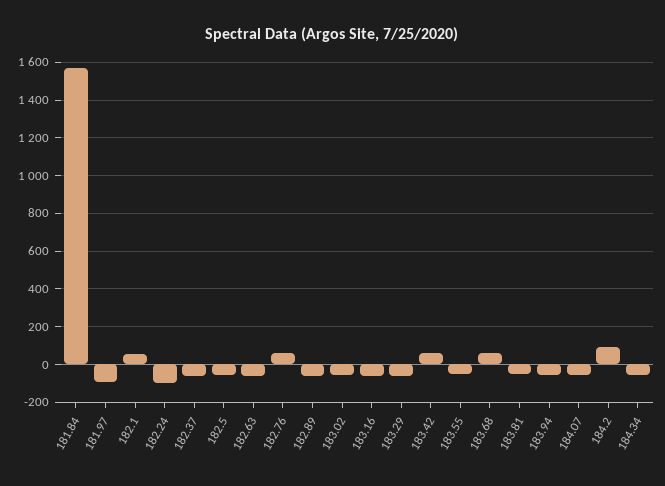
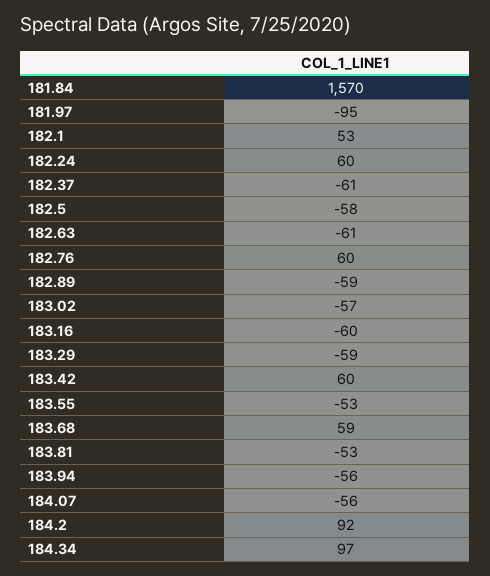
182.24: -100 -> 60
184.34: -50 -> 97

